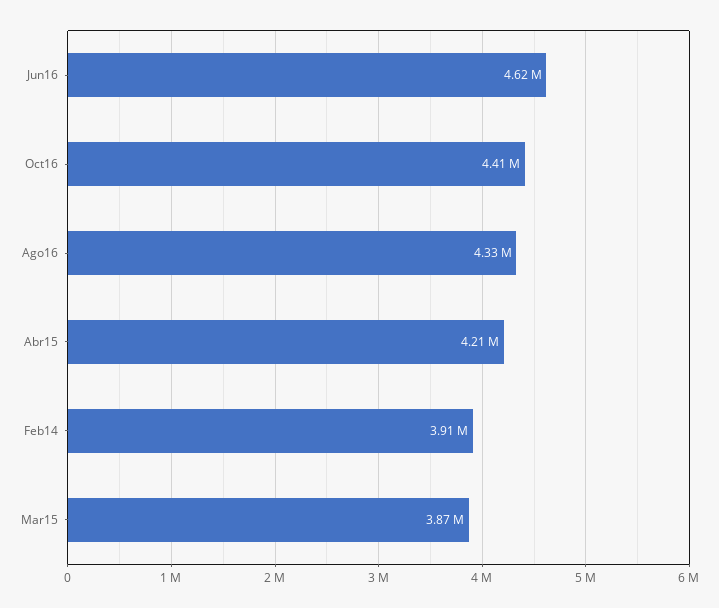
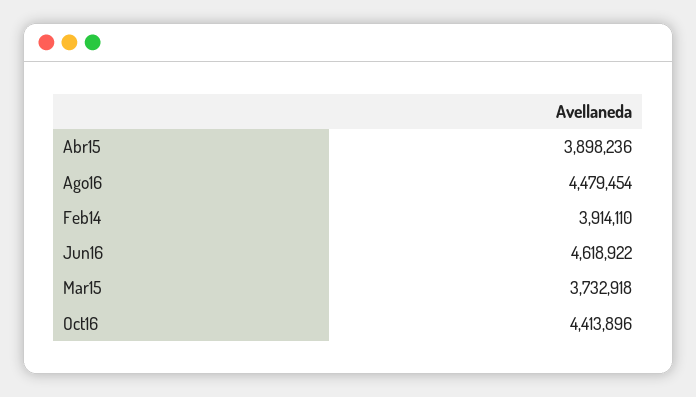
Ago16: 4330000 -> 4479454
Abr15: 4210000 -> 3898236
Mar15: 3870000 -> 3732918

